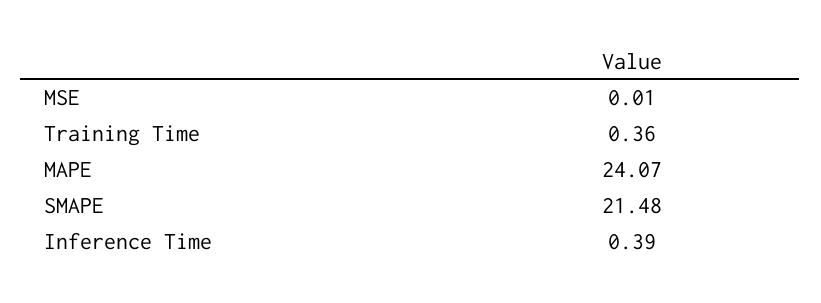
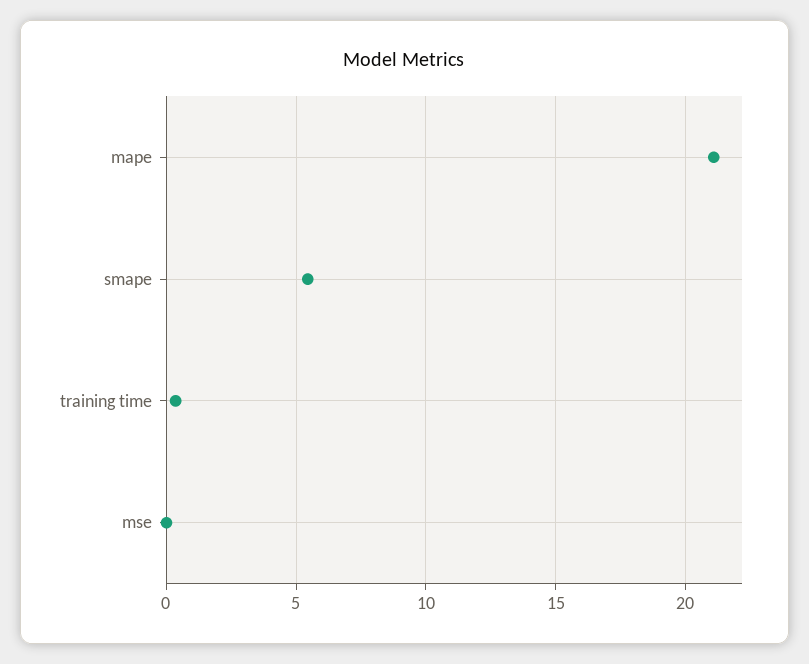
MAPE: 24.07 -> 21
SMAPE: 21.48 -> 5.5
Inference Time: 0.39 -> none

